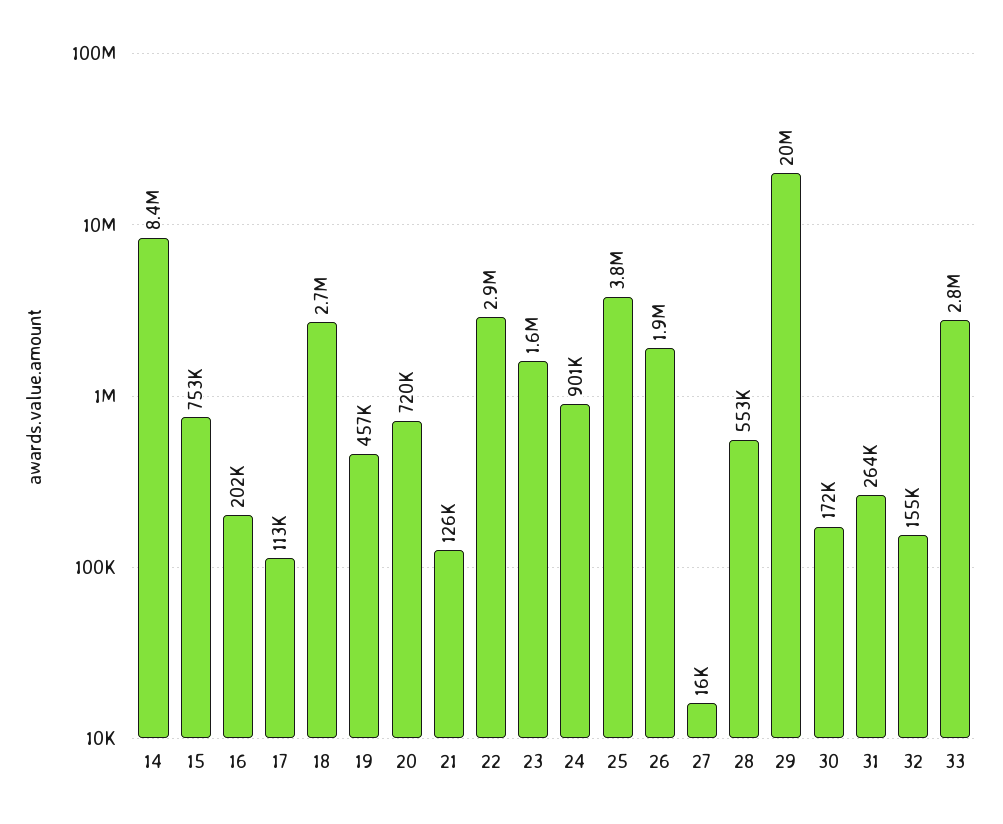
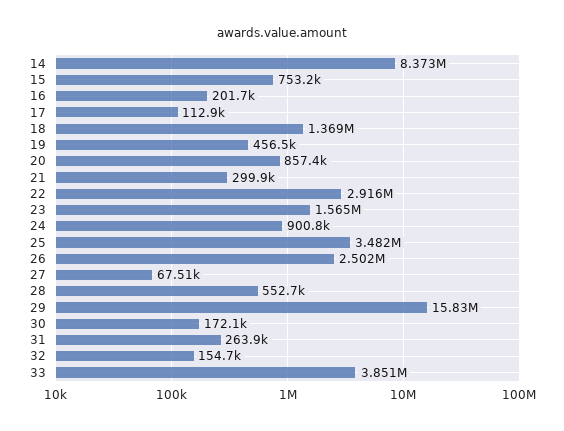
18: 2700000 -> 1369000
20: 720000 -> 857400
21: 126000 -> 299900
25: 3800000 -> 3482000
26: 1900000 -> 2502000
27: 16000 -> 67510
29: 20000000 -> 15830000
33: 2800000 -> 3851000

